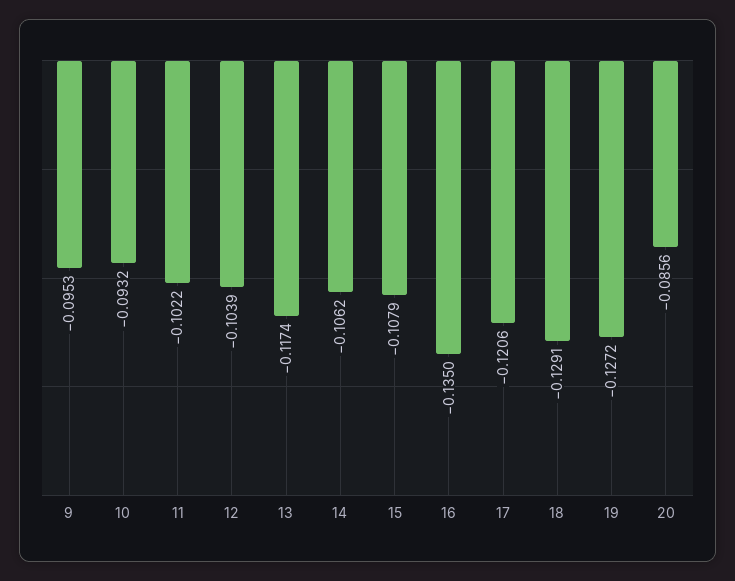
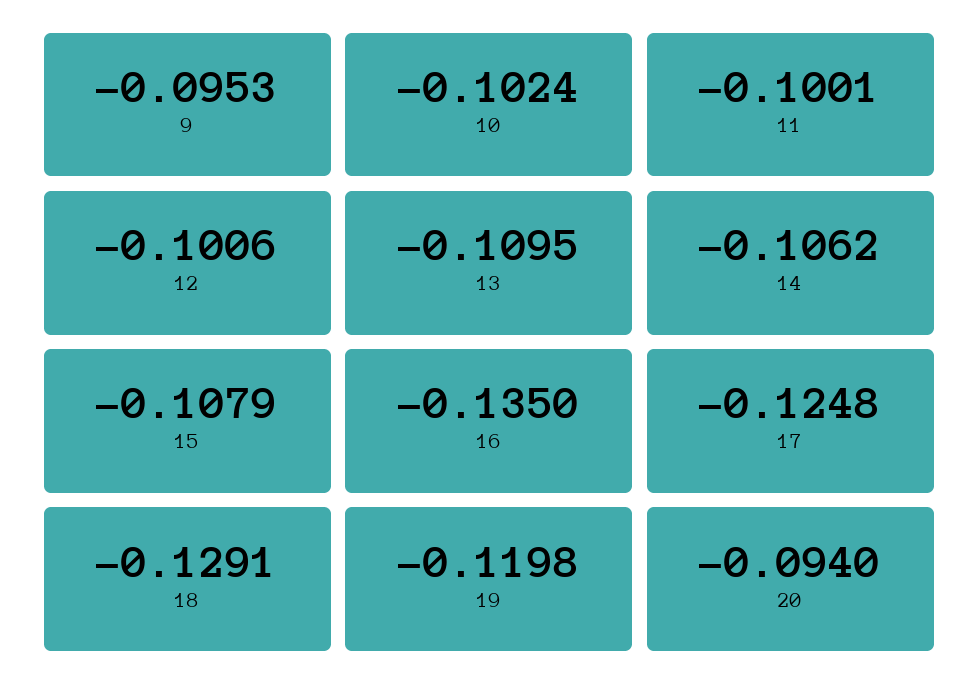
10: -0.0932 -> -0.1024
11: -0.1022 -> -0.1001
12: -0.1039 -> -0.1006
13: -0.1174 -> -0.1095
17: -0.1206 -> -0.1248
19: -0.1272 -> -0.1198
20: -0.0856 -> -0.094

